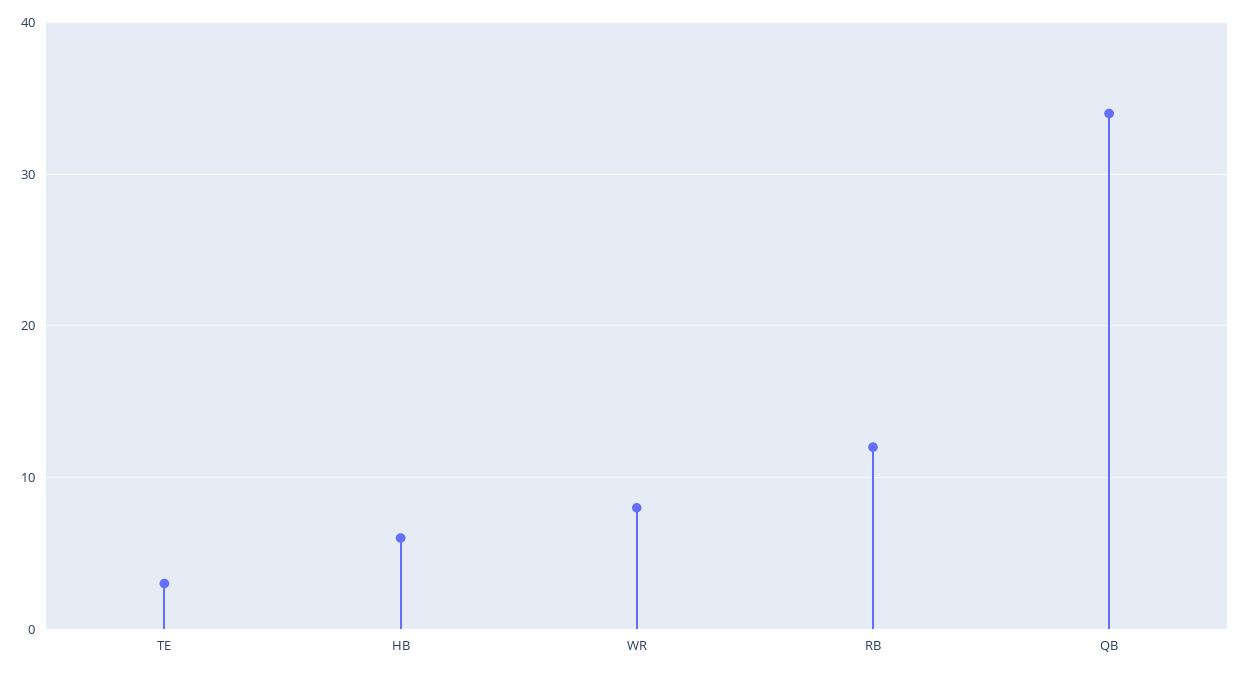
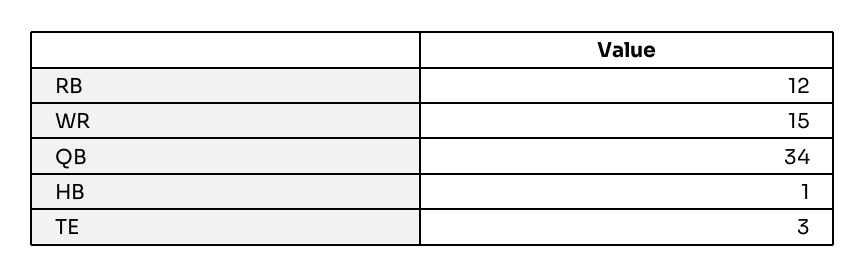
HB: 6 -> 1
WR: 8 -> 15

